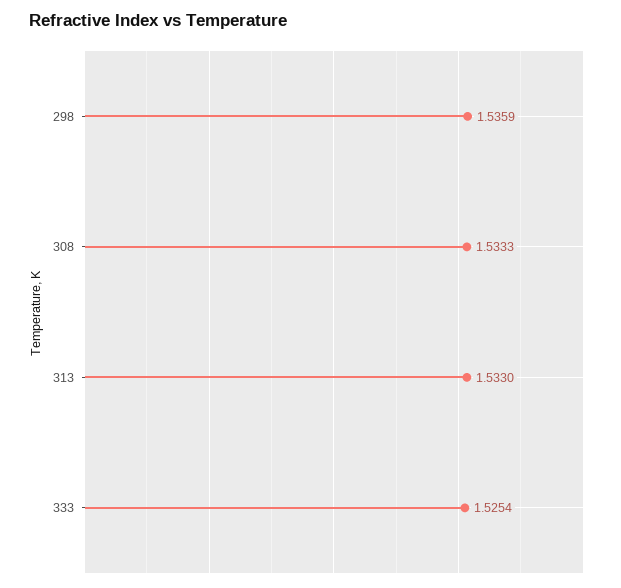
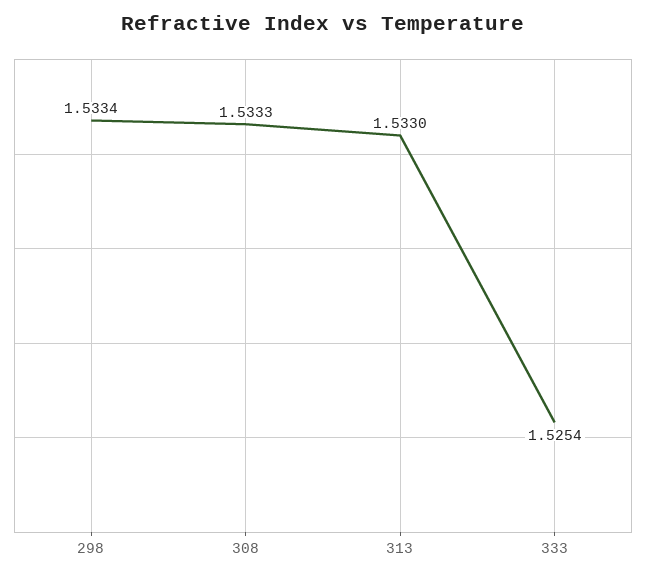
298: 1.5359 -> 1.5334

